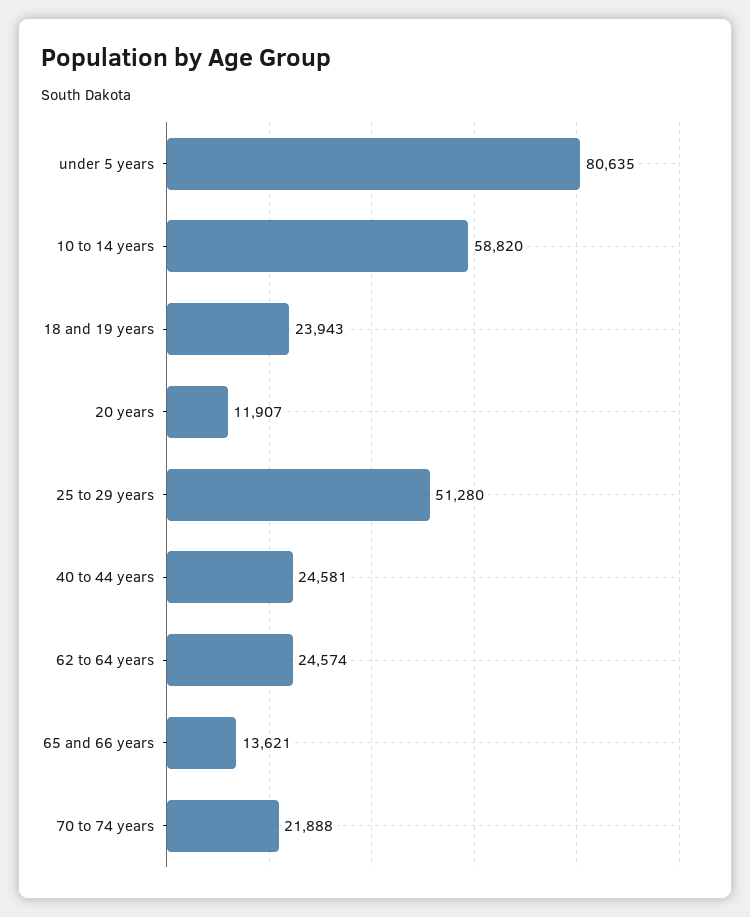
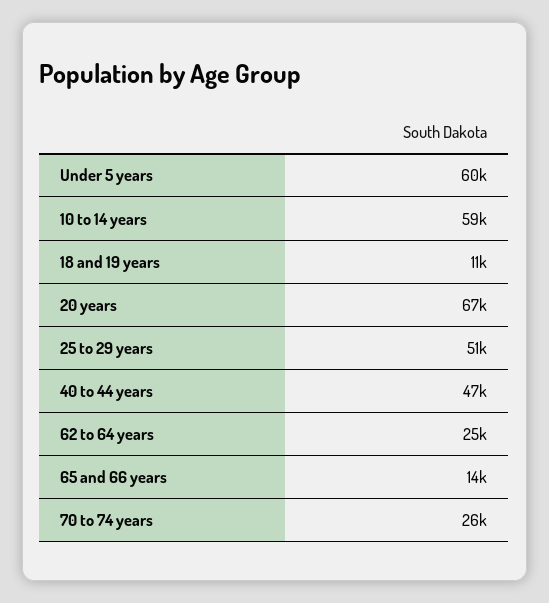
under 5 years: 80635 -> 60000
18 and 19 years: 23943 -> 11000
20 years: 11907 -> 67000
40 to 44 years: 24581 -> 47000
70 to 74 years: 21888 -> 26000

